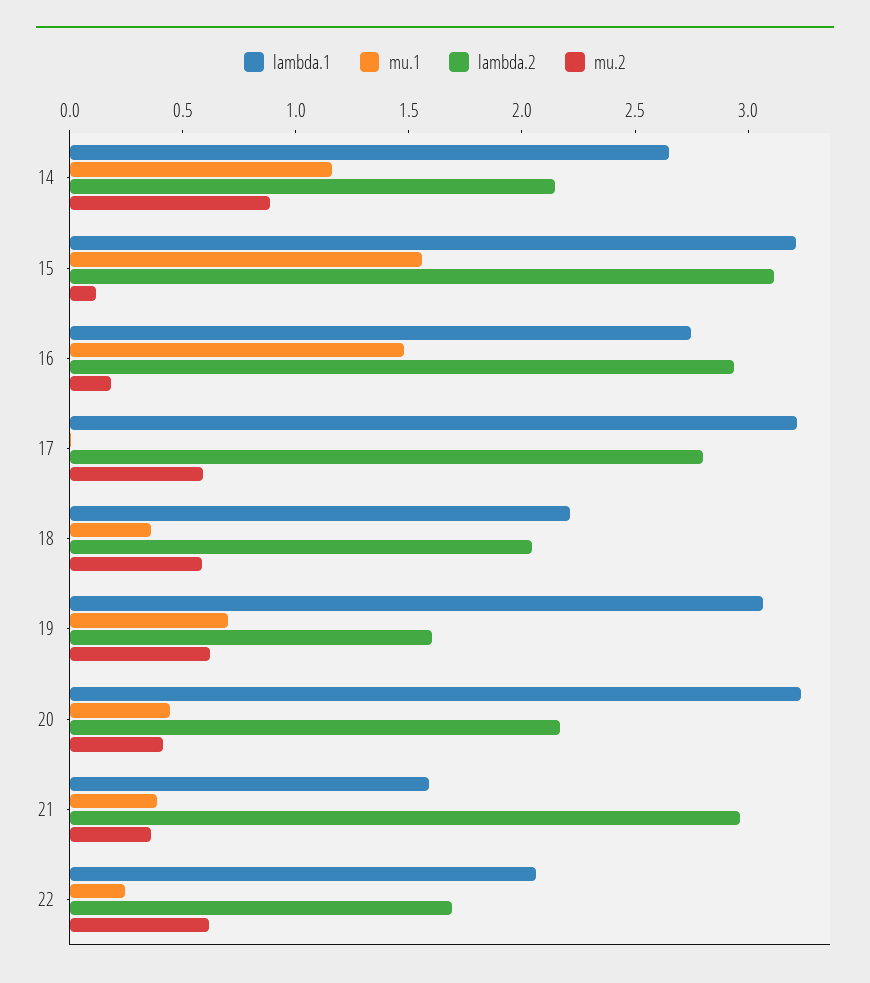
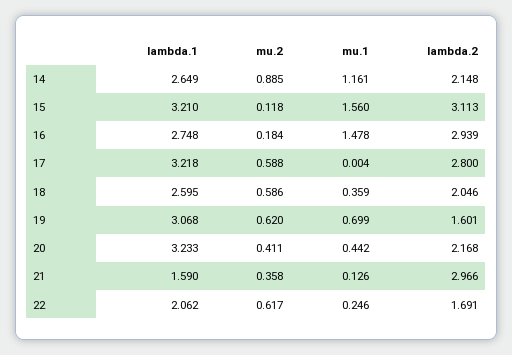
lambda.1, 18: 2.2 -> 2.595
mu.1, 21: 0.4 -> 0.126

